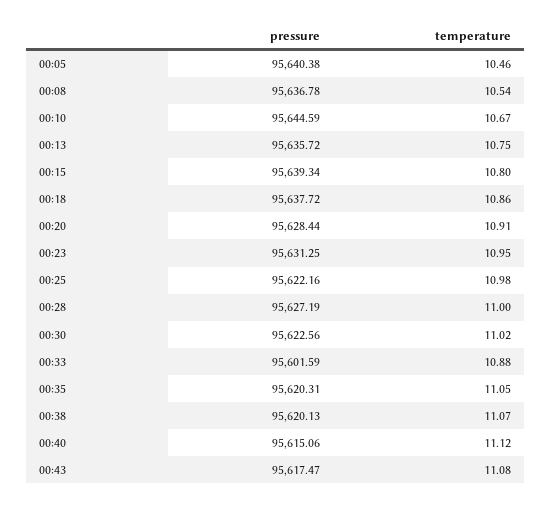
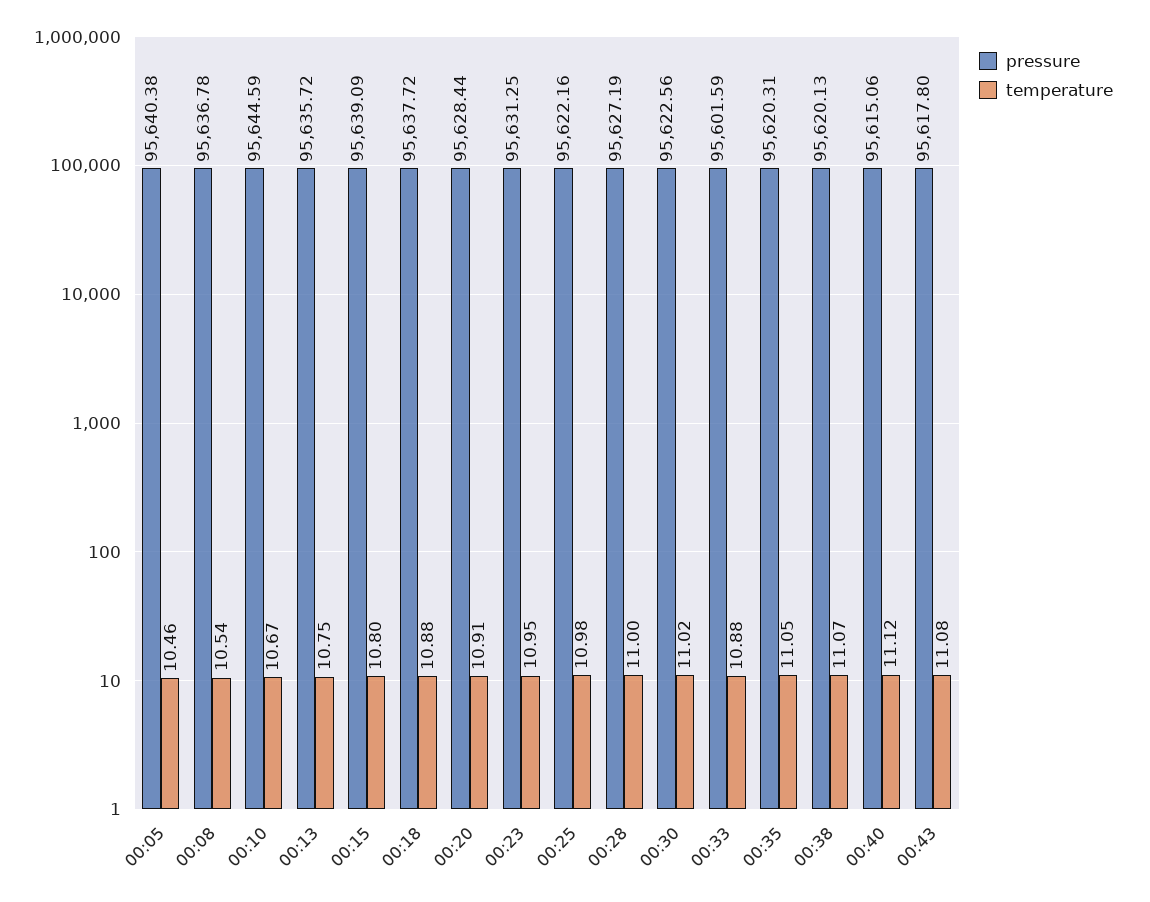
pressure, 00:15: 95639.34 -> 95639.09
temperature, 00:18: 10.86 -> 10.88
pressure, 00:43: 95617.47 -> 95617.8

